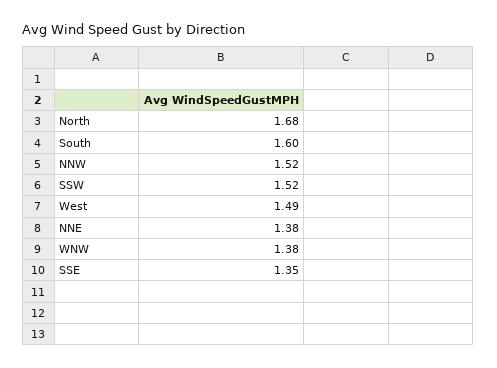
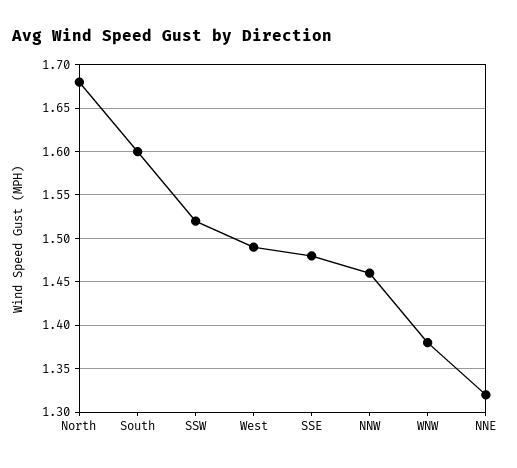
NNW: 1.52 -> 1.46
NNE: 1.38 -> 1.32
SSE: 1.35 -> 1.48

